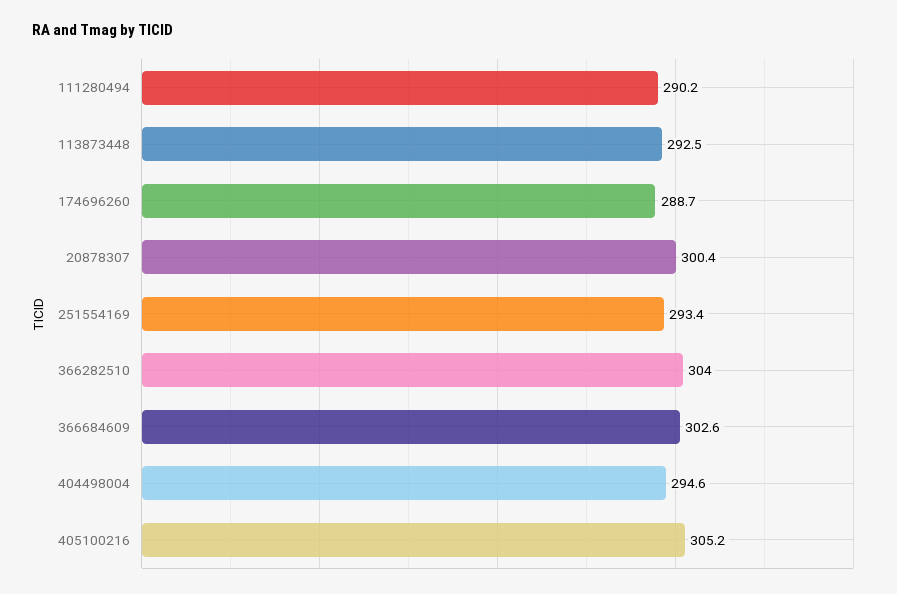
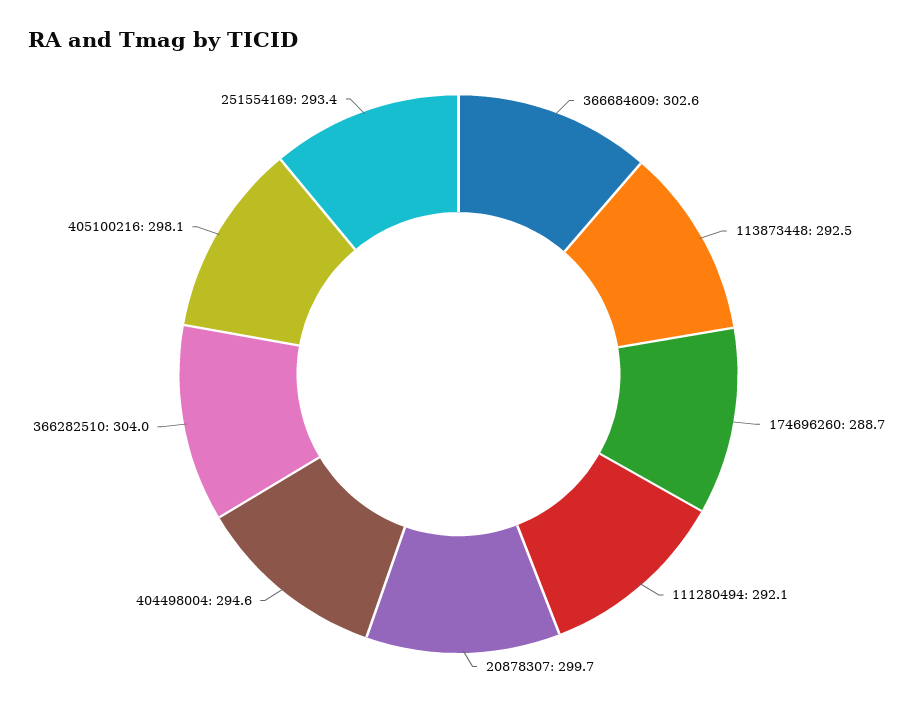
111280494: 290.2 -> 292.1
20878307: 300.4 -> 299.7
405100216: 305.2 -> 298.1

